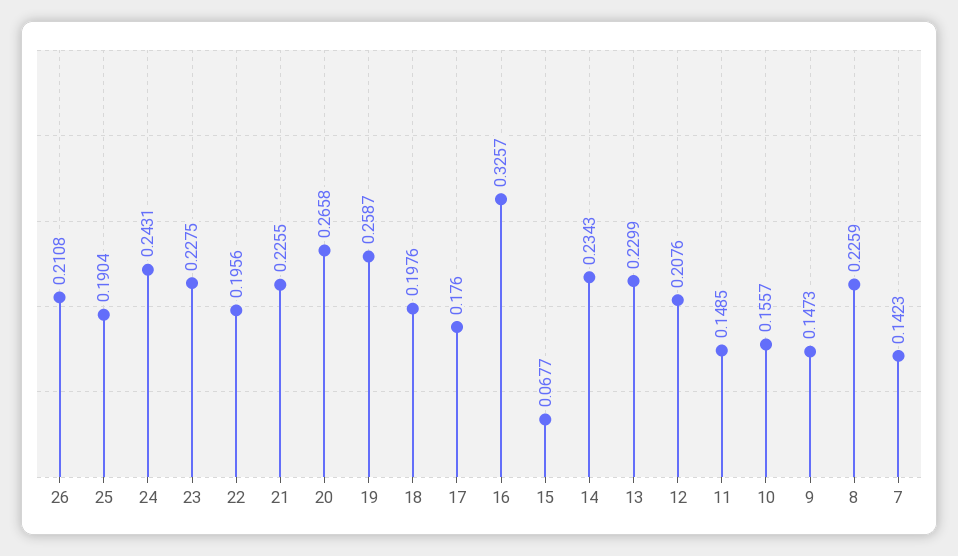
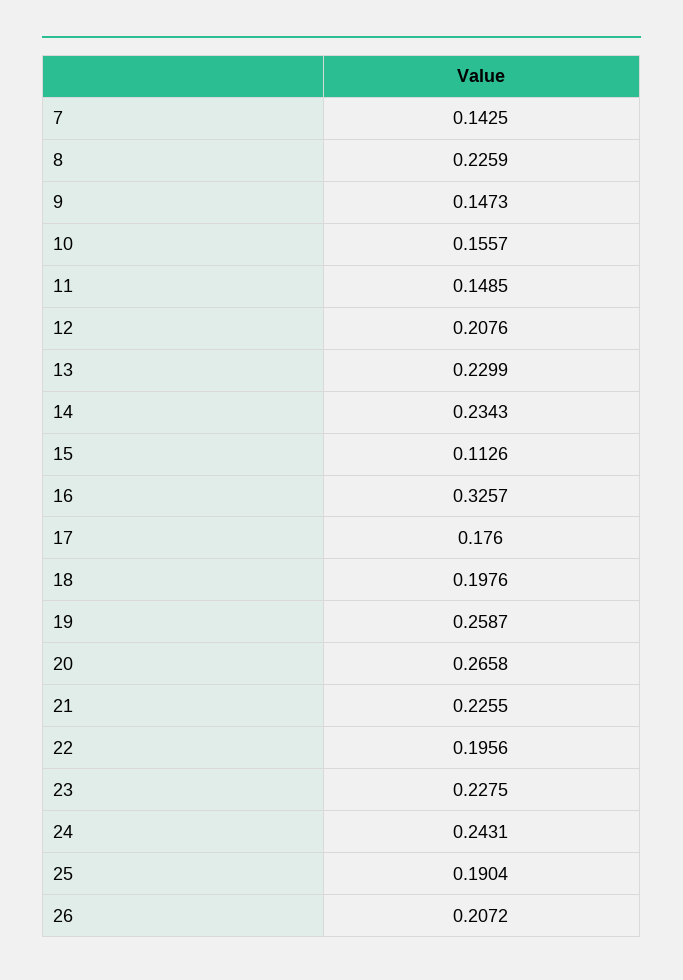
26: 0.2108 -> 0.2072
15: 0.0677 -> 0.1126
7: 0.1423 -> 0.1425

